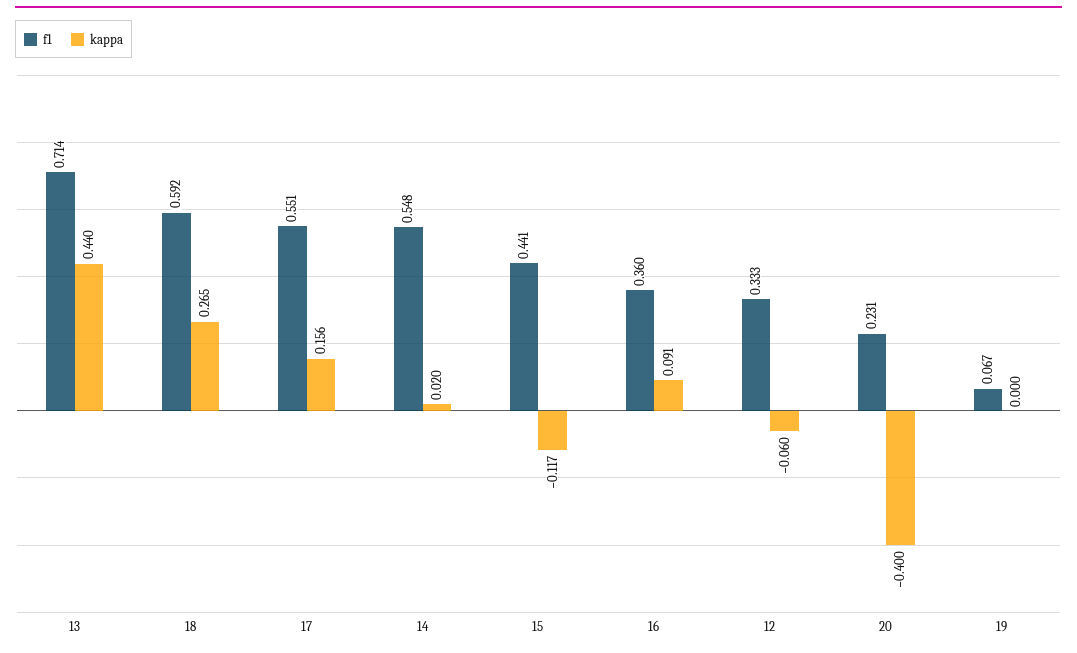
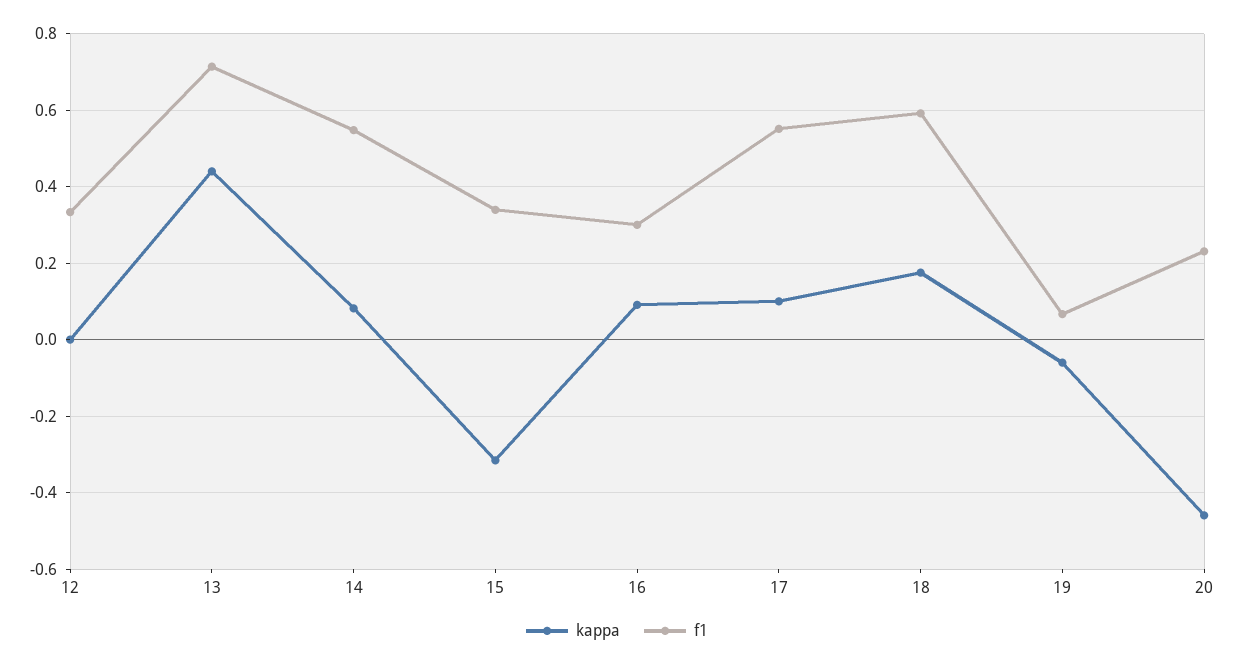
kappa, 18: 0.265 -> 0.18
kappa, 17: 0.156 -> 0.1
kappa, 14: 0.02 -> 0.08
f1, 15: 0.441 -> 0.34
kappa, 15: -0.117 -> -0.32
f1, 16: 0.36 -> 0.3
kappa, 12: -0.06 -> 0
kappa, 20: -0.4 -> -0.46
kappa, 19: 0 -> -0.06

